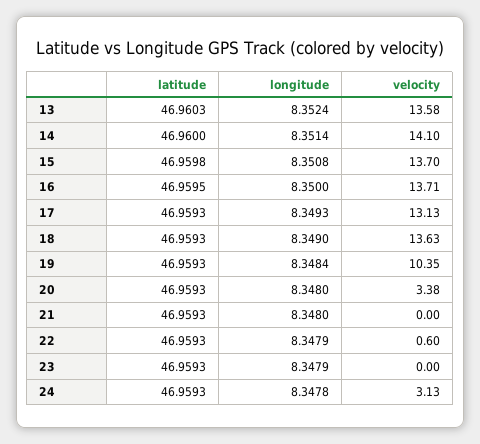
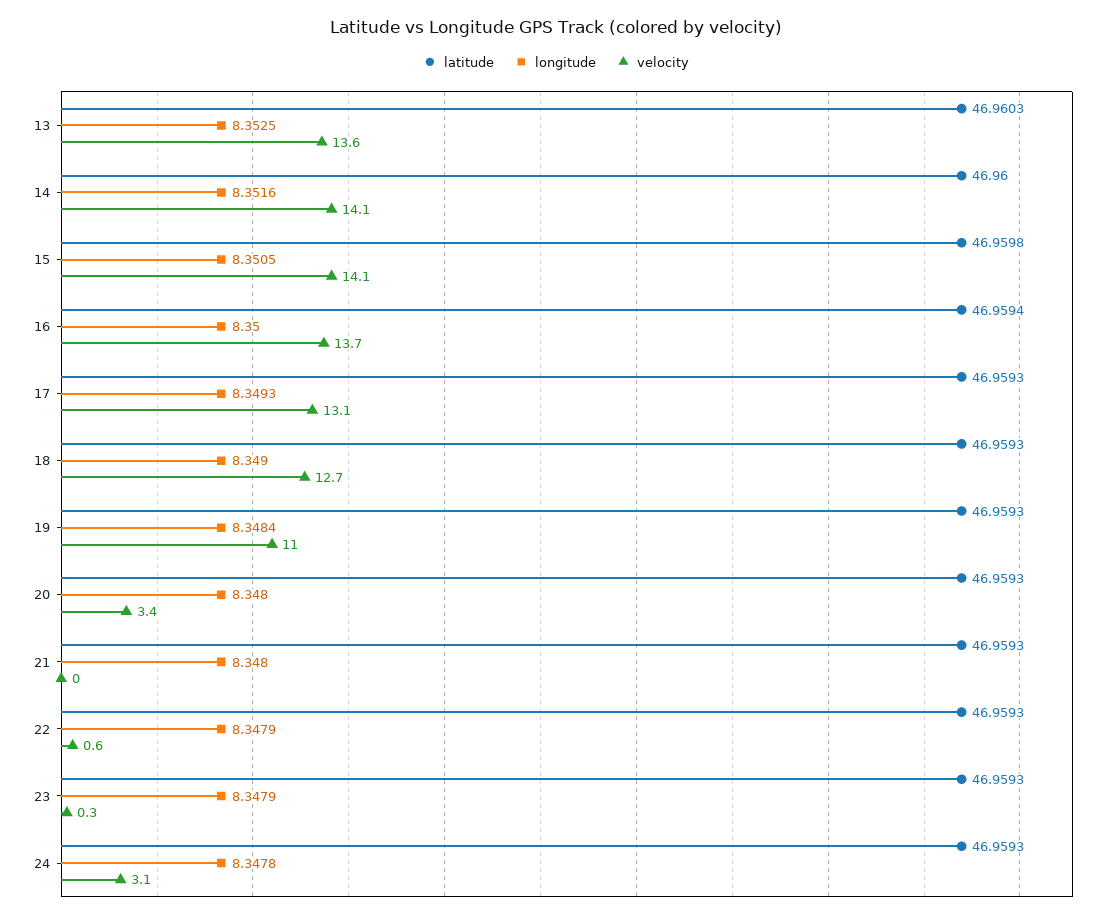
longitude, 13: 8.3524 -> 8.3525
longitude, 14: 8.3514 -> 8.3516
longitude, 15: 8.3508 -> 8.3505
velocity, 15: 13.7 -> 14.1
latitude, 16: 46.9595 -> 46.9594
velocity, 18: 13.63 -> 12.7
velocity, 19: 10.35 -> 11
velocity, 23: 0 -> 0.3

